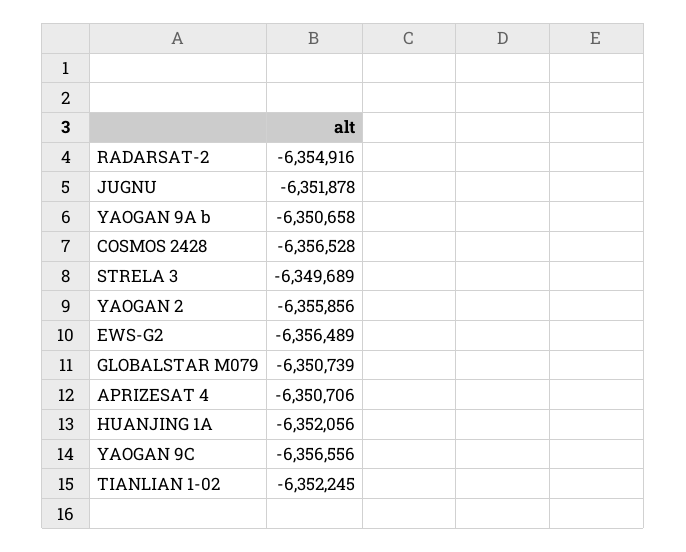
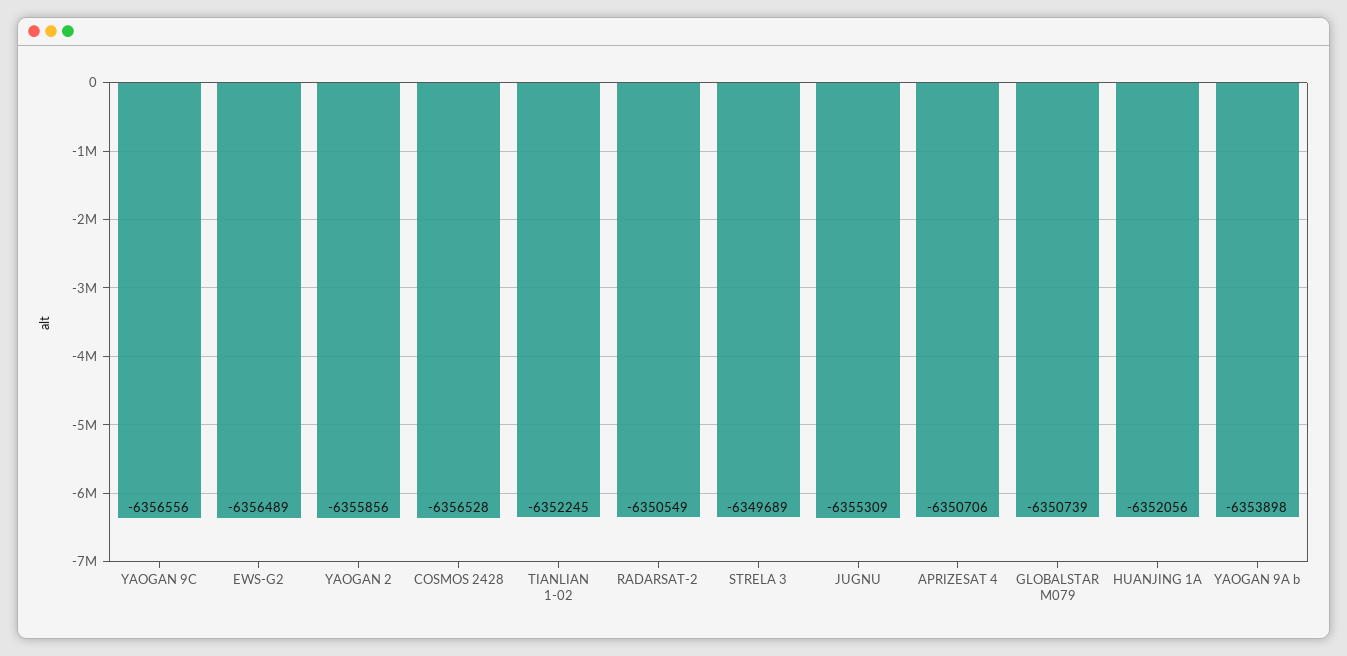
RADARSAT-2: -6354916 -> -6350549
JUGNU: -6351878 -> -6355309
YAOGAN 9A b: -6350658 -> -6353898

